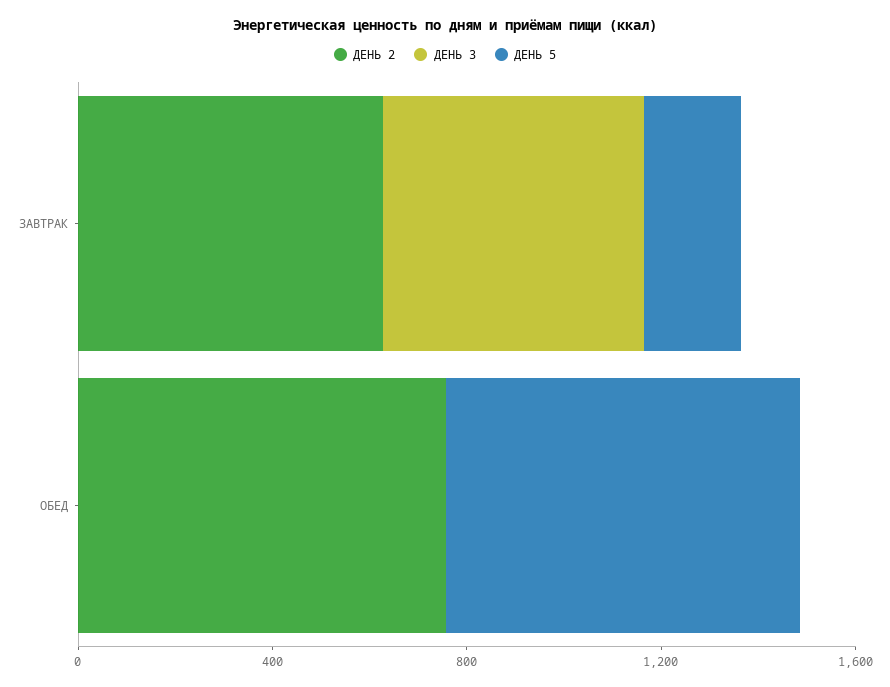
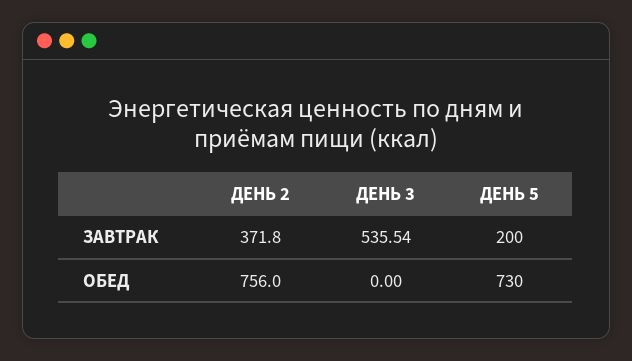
ДЕНЬ 2, ЗАВТРАК: 600 -> 371.8

